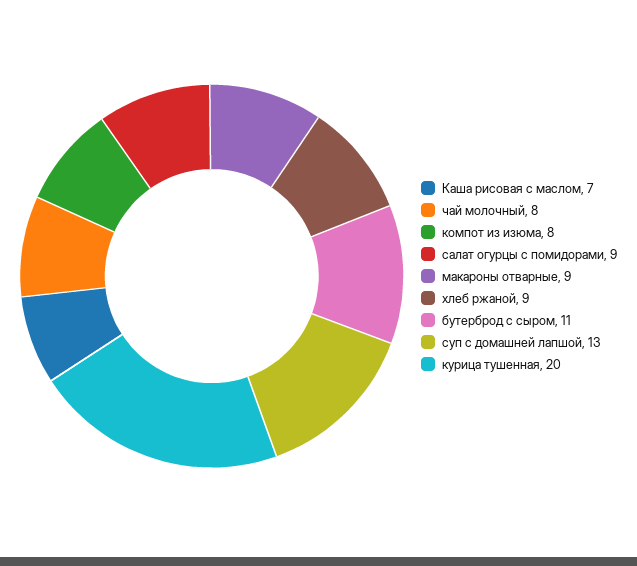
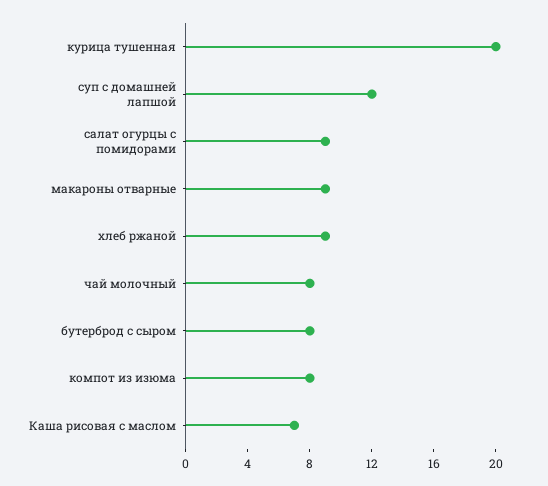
бутерброд с сыром: 11 -> 8
суп с домашней лапшой: 13 -> 12

